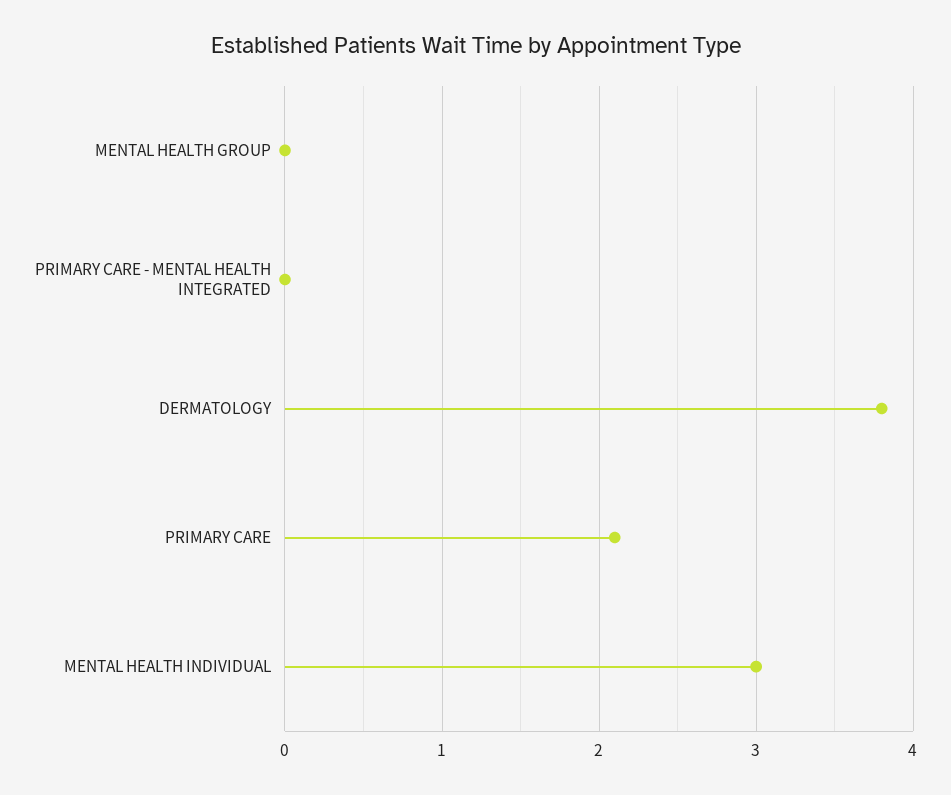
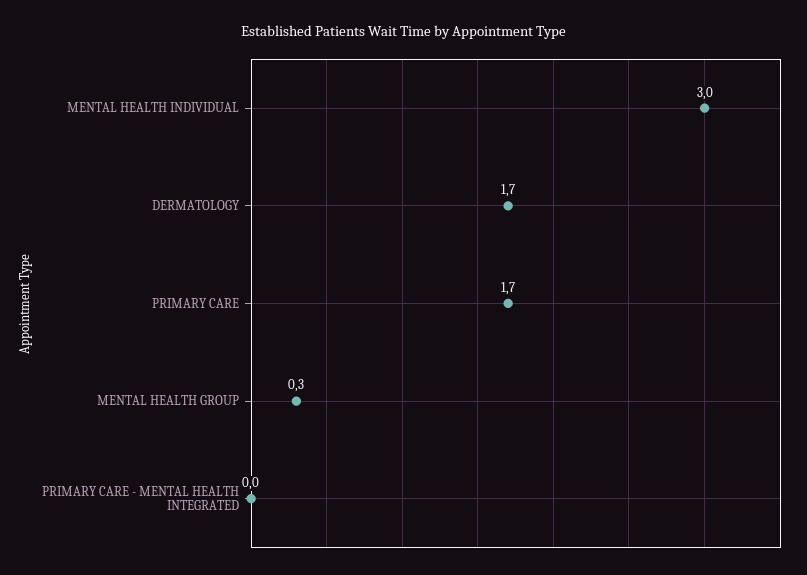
MENTAL HEALTH GROUP: 0 -> 0.3
DERMATOLOGY: 3.8 -> 1.7
PRIMARY CARE: 2.1 -> 1.7

